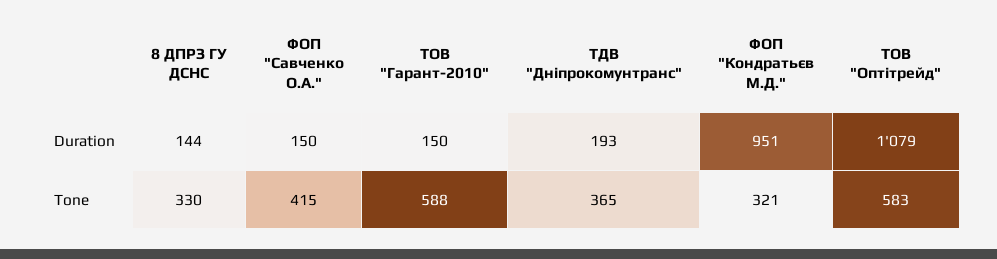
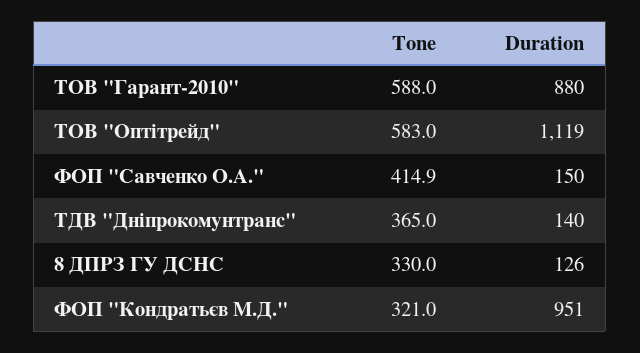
8 ДПРЗ ГУ ДСНС, Duration: 144 -> 126
ТОВ "Гарант-2010", Duration: 150 -> 880
ТДВ "Дніпрокомунтранс", Duration: 193 -> 140
ТОВ "Оптітрейд", Duration: 1079 -> 1119

